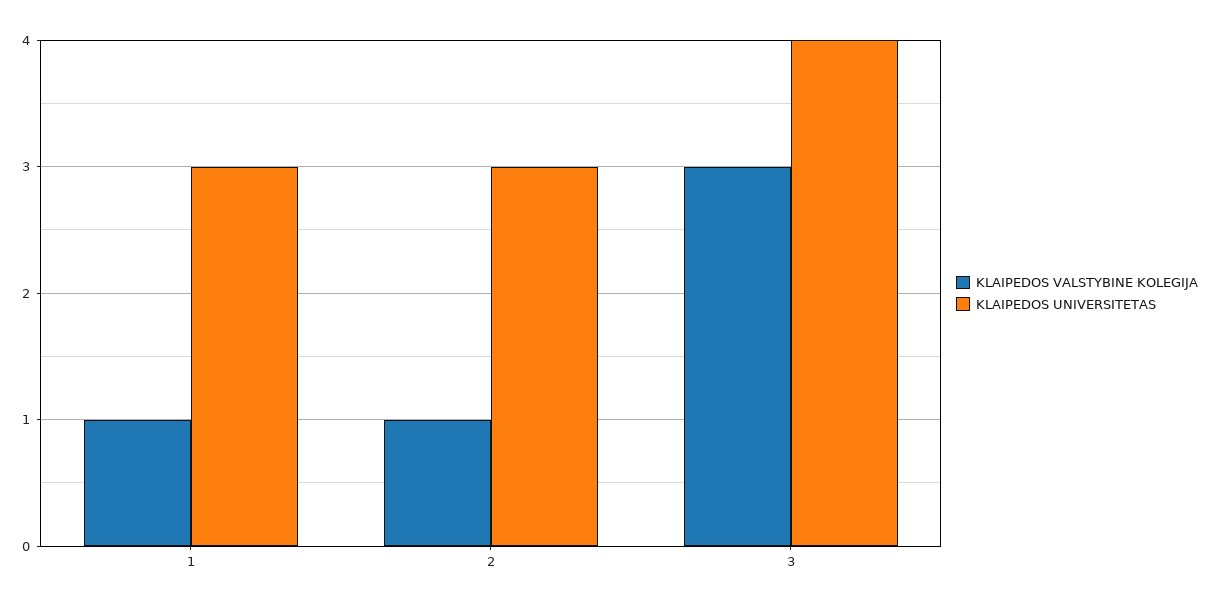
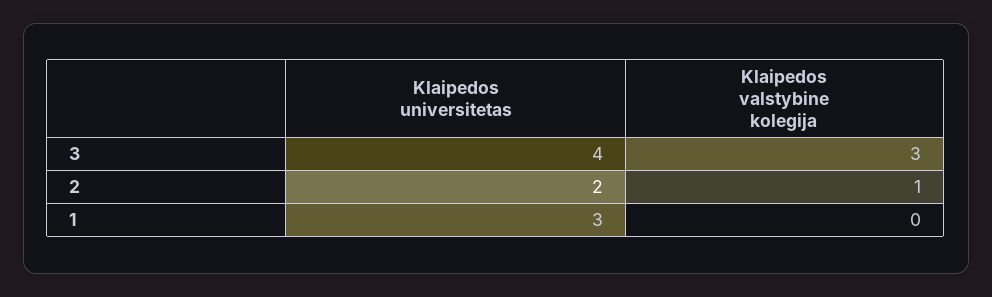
KLAIPEDOS VALSTYBINE KOLEGIJA, 1: 1 -> 0
KLAIPEDOS UNIVERSITETAS, 2: 3 -> 2

